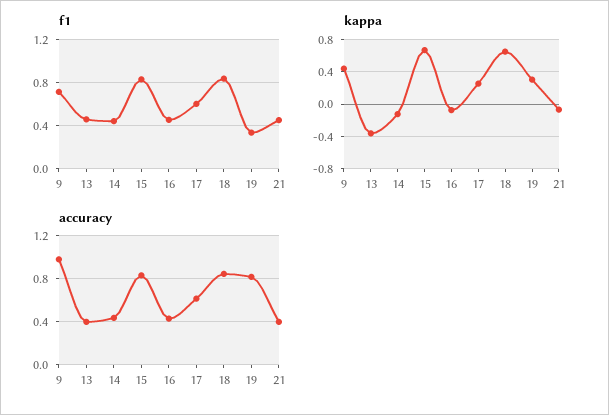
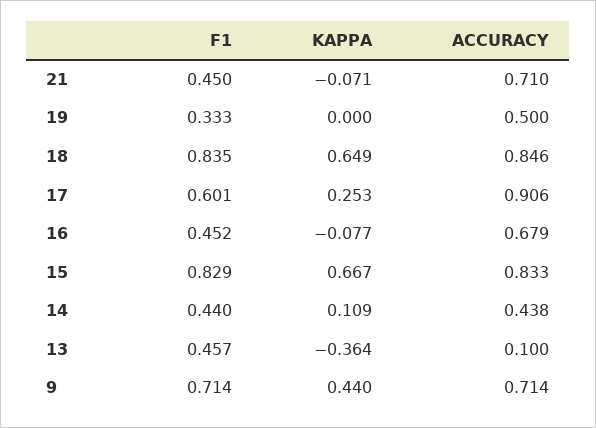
kappa, 14: -0.1 -> 0.109
kappa, 19: 0.3 -> 0
accuracy, 9: 1 -> 0.714
accuracy, 13: 0.4 -> 0.1
accuracy, 16: 0.4 -> 0.679
accuracy, 17: 0.6 -> 0.906
accuracy, 19: 0.8 -> 0.5
accuracy, 21: 0.4 -> 0.71

